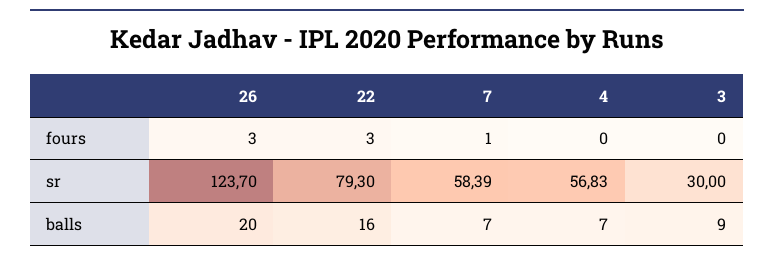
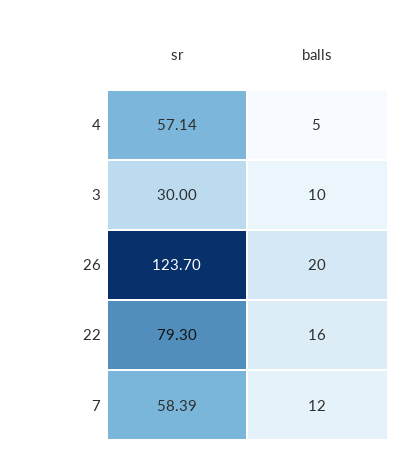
26, fours: 3 -> none
22, fours: 3 -> none
7, fours: 1 -> none
4, fours: 0 -> none
3, fours: 0 -> none
4, sr: 56.83 -> 57.14
7, balls: 7 -> 12
4, balls: 7 -> 5
3, balls: 9 -> 10

